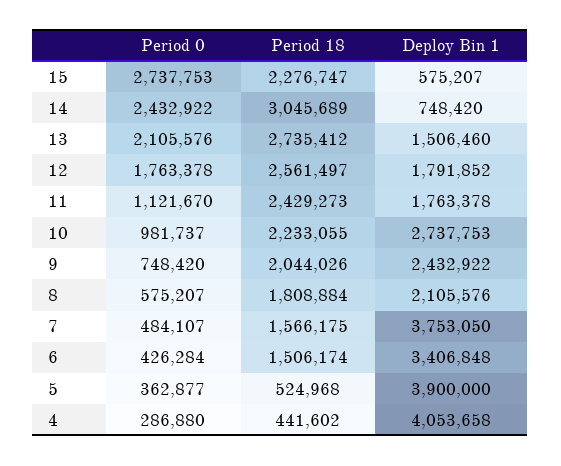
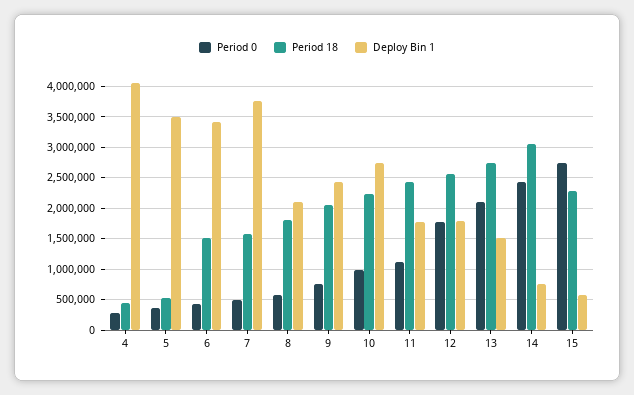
Deploy Bin 1, 5: 3900000 -> 3500000

